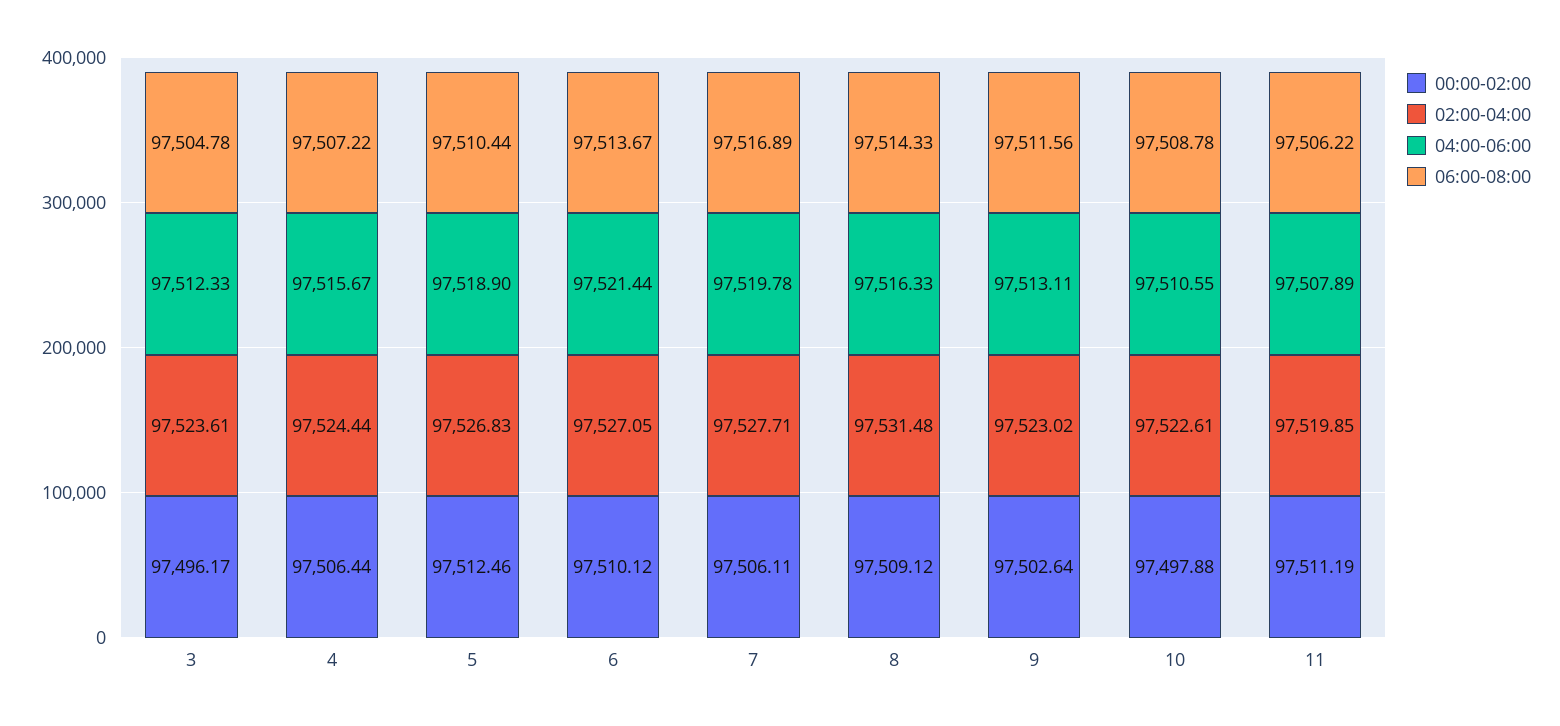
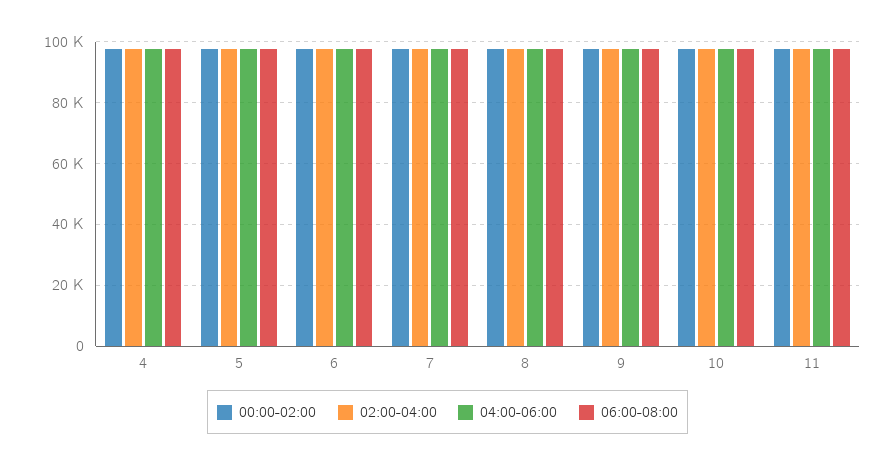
00:00-02:00, 3: 97496.17 -> none
02:00-04:00, 3: 97523.61 -> none
04:00-06:00, 3: 97512.33 -> none
06:00-08:00, 3: 97504.78 -> none

